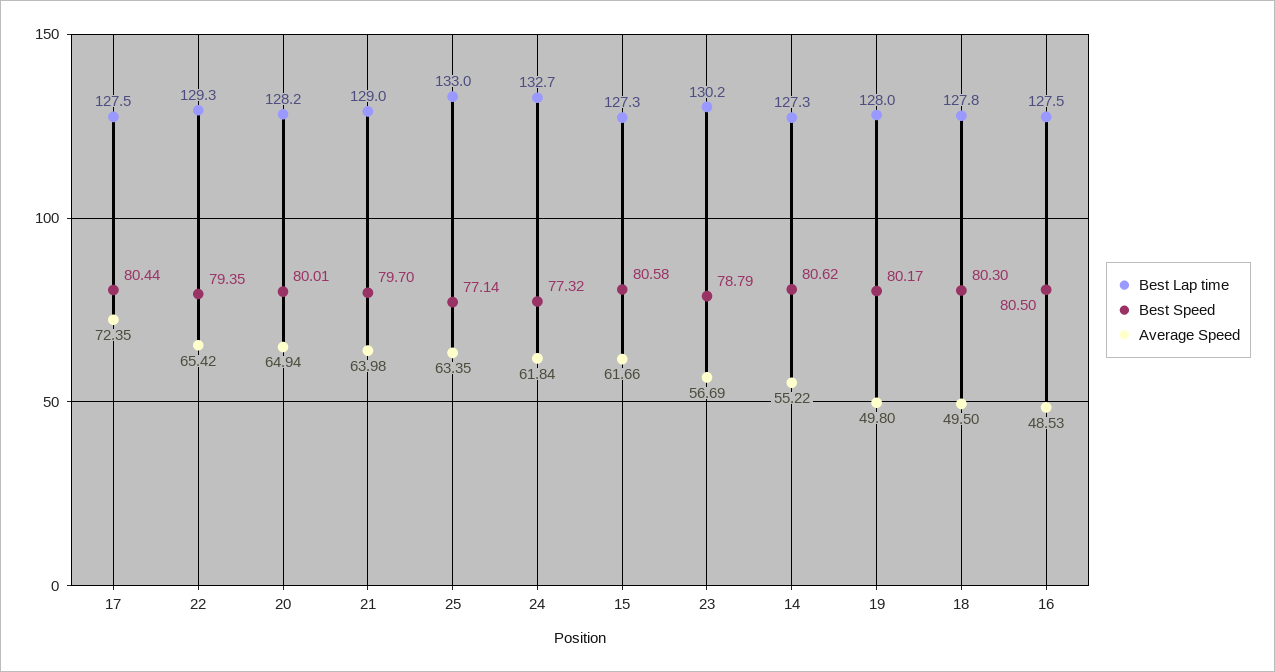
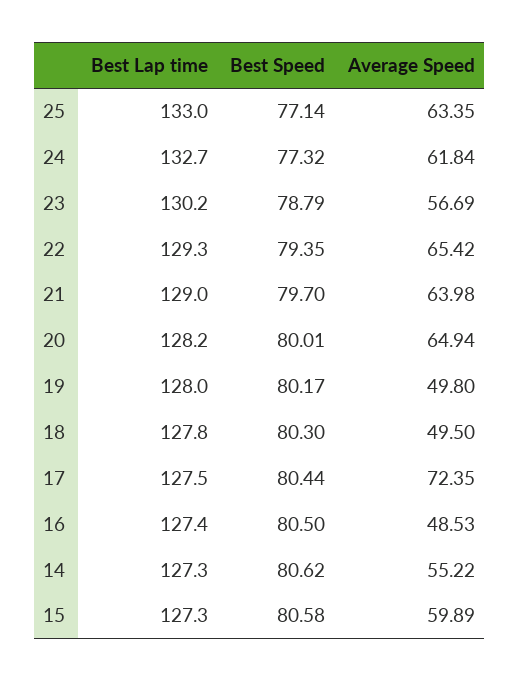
Average Speed, 15: 61.66 -> 59.89
Best Lap time, 16: 127.5 -> 127.4

